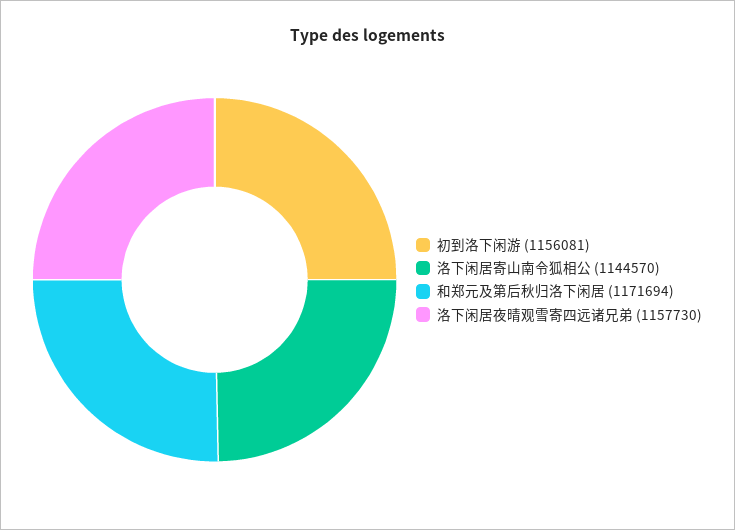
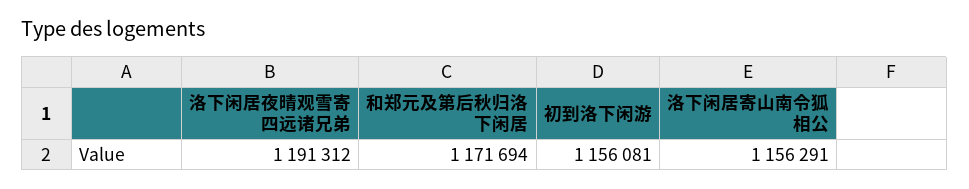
洛下闲居寄山南令狐相公: 1144570 -> 1156291
洛下闲居夜晴观雪寄四远诸兄弟: 1157730 -> 1191312

